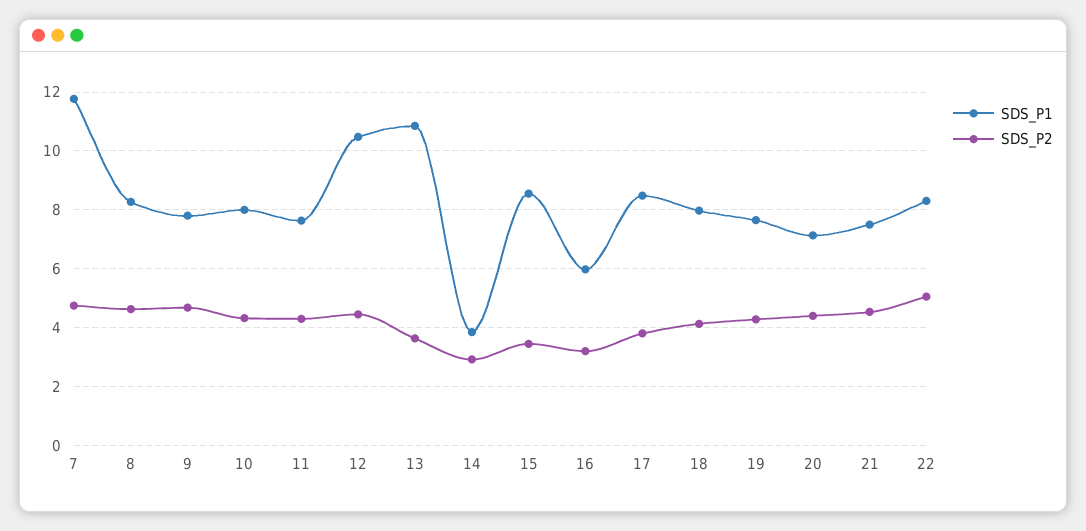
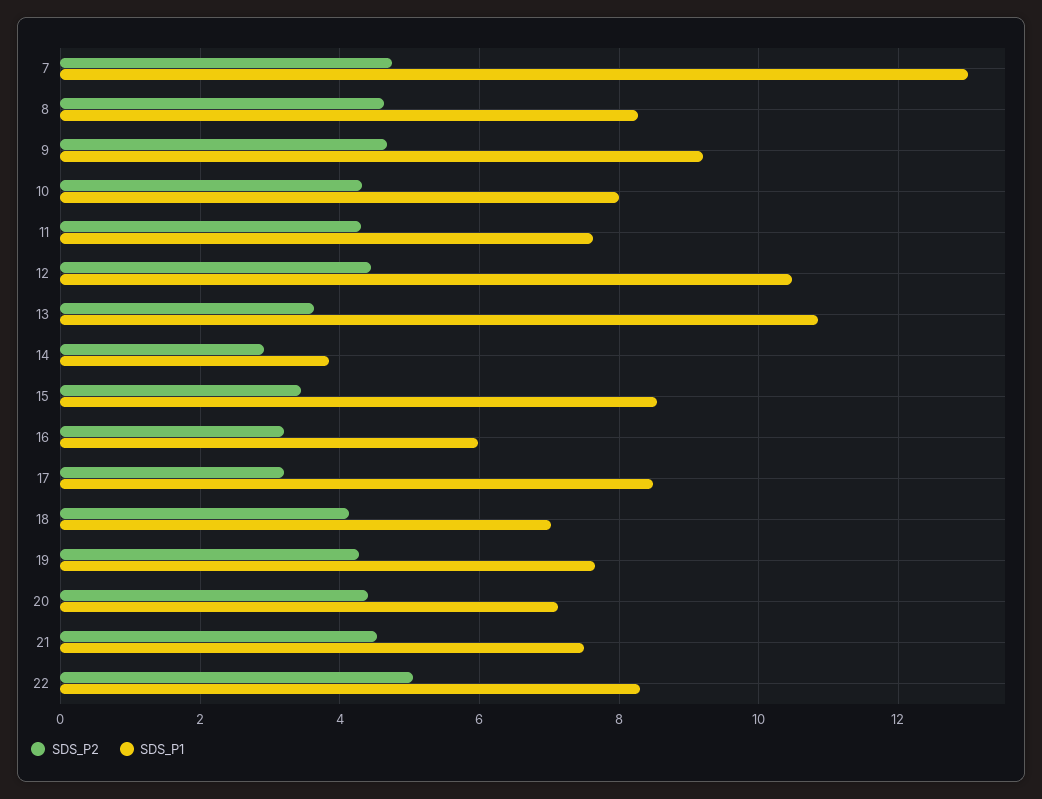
SDS_P1, 7: 11.75 -> 13
SDS_P1, 9: 7.75 -> 9.2
SDS_P2, 17: 3.75 -> 3.2
SDS_P1, 18: 8 -> 7

